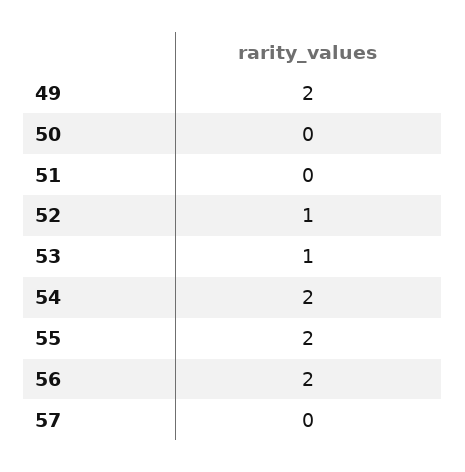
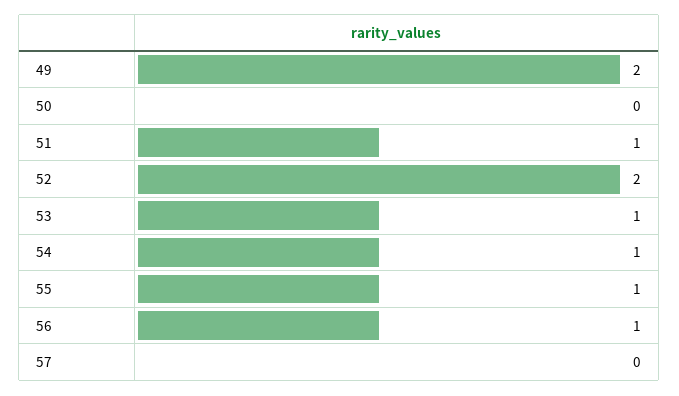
51: 0 -> 1
52: 1 -> 2
54: 2 -> 1
55: 2 -> 1
56: 2 -> 1

